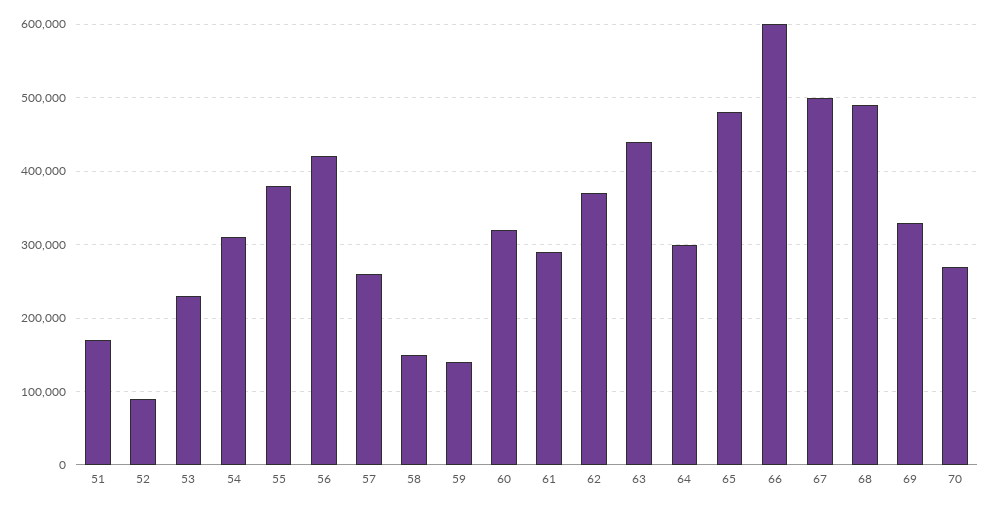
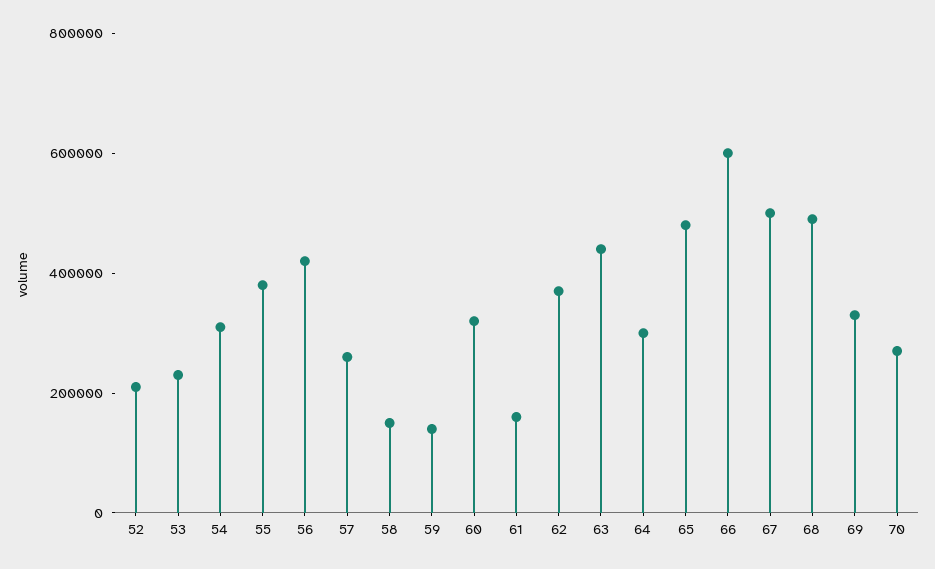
51: 170000 -> none
52: 90000 -> 200000
61: 290000 -> 150000

